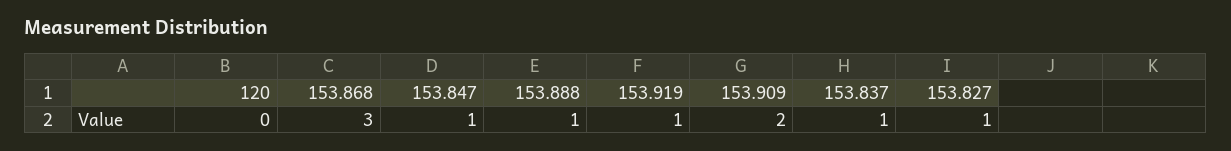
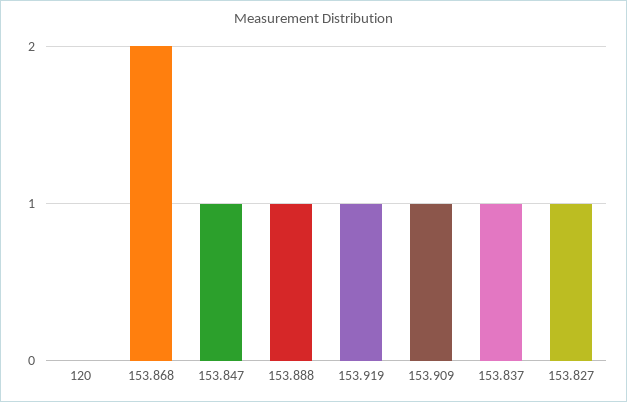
153.868: 3 -> 2
153.909: 2 -> 1

